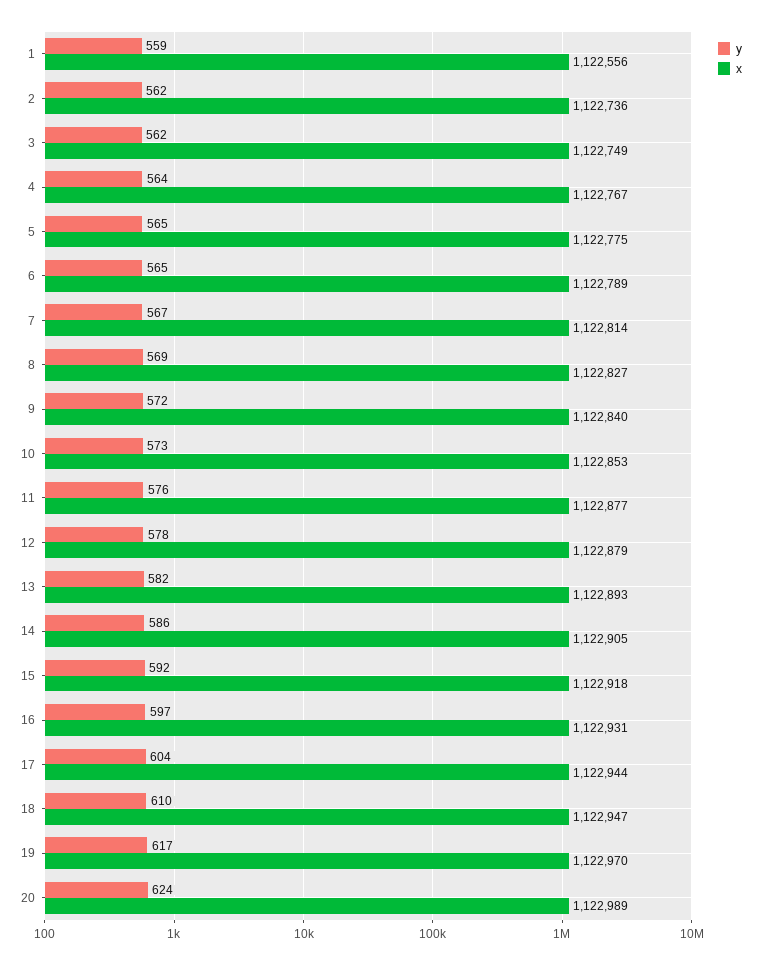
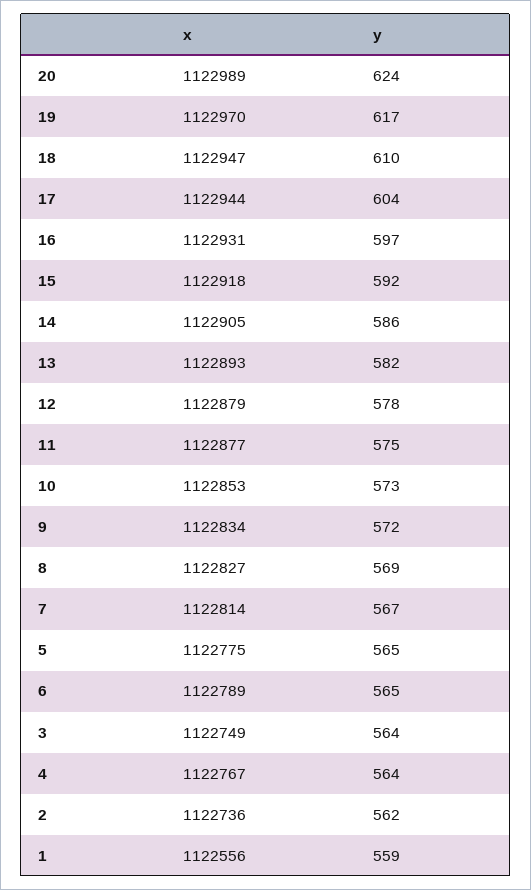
y, 3: 562 -> 564
x, 9: 1122840 -> 1122834
y, 11: 576 -> 575

